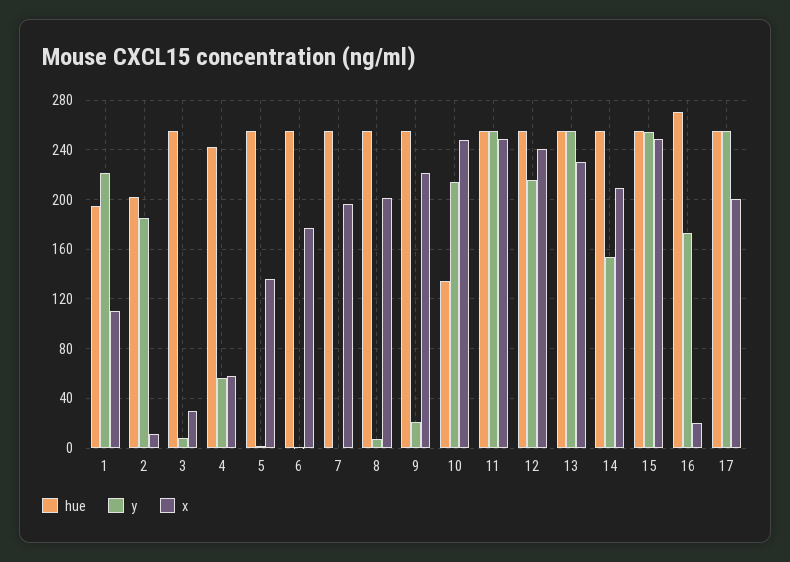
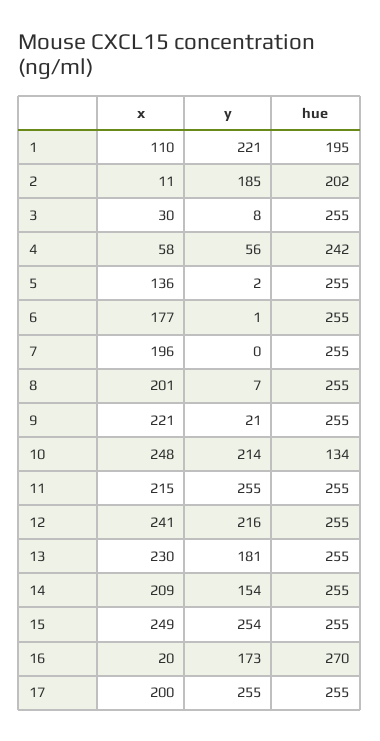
x, 11: 250 -> 215
y, 13: 255 -> 181

